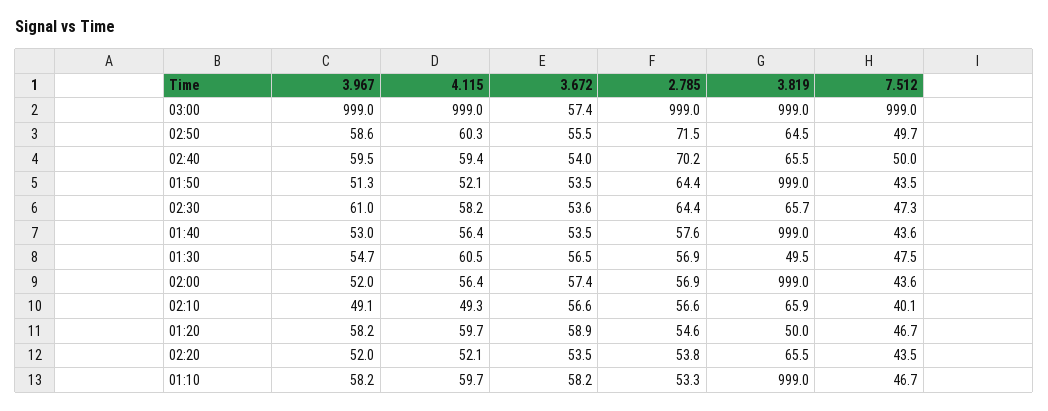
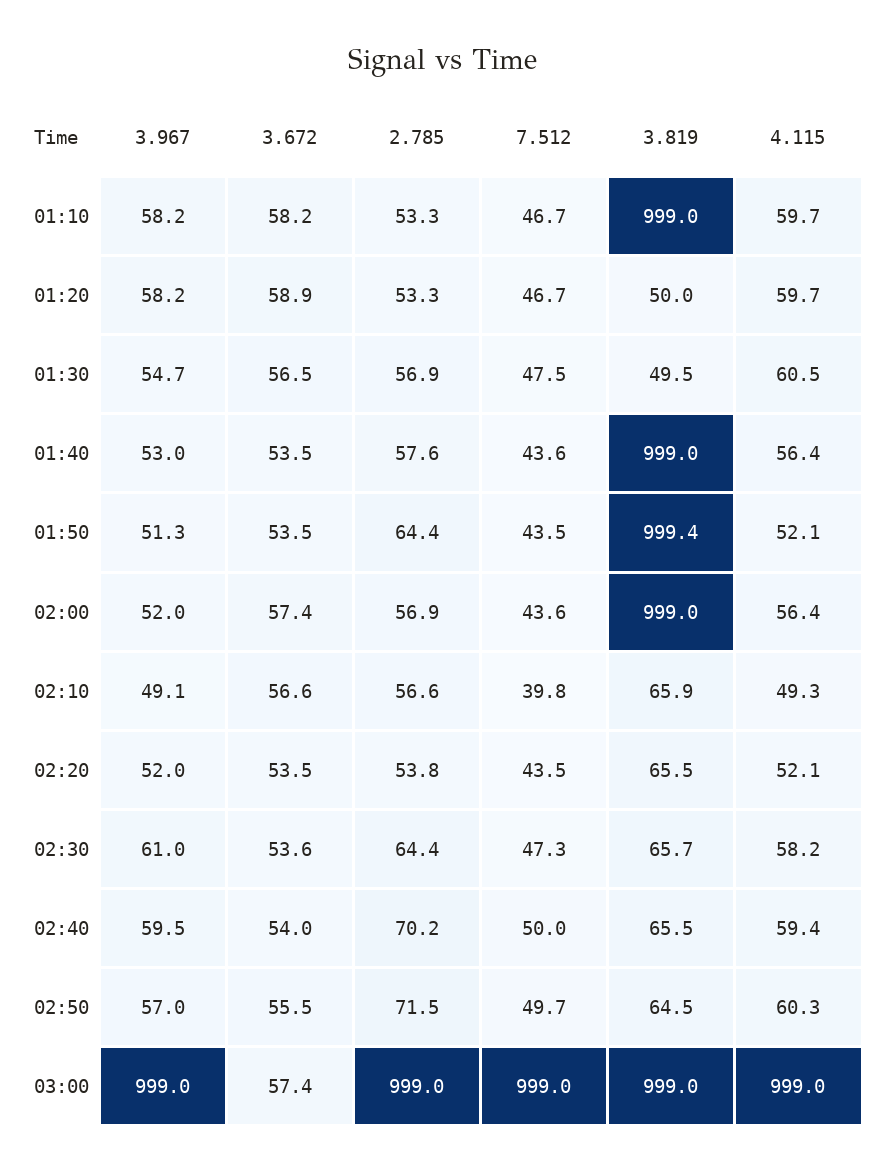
3.967, 02:50: 58.6 -> 57
3.819, 01:50: 999 -> 999.4
7.512, 02:10: 40.1 -> 39.8
2.785, 01:20: 54.6 -> 53.3

